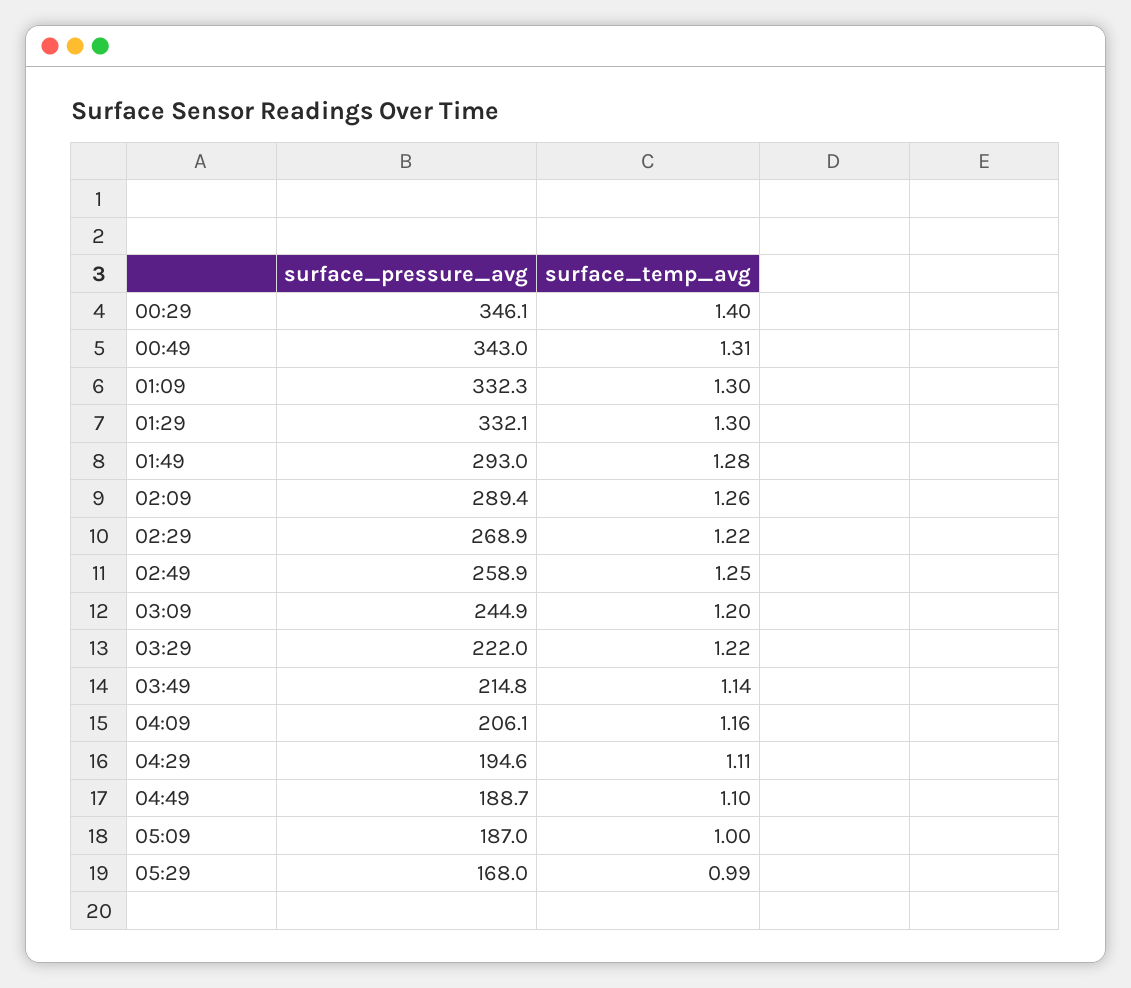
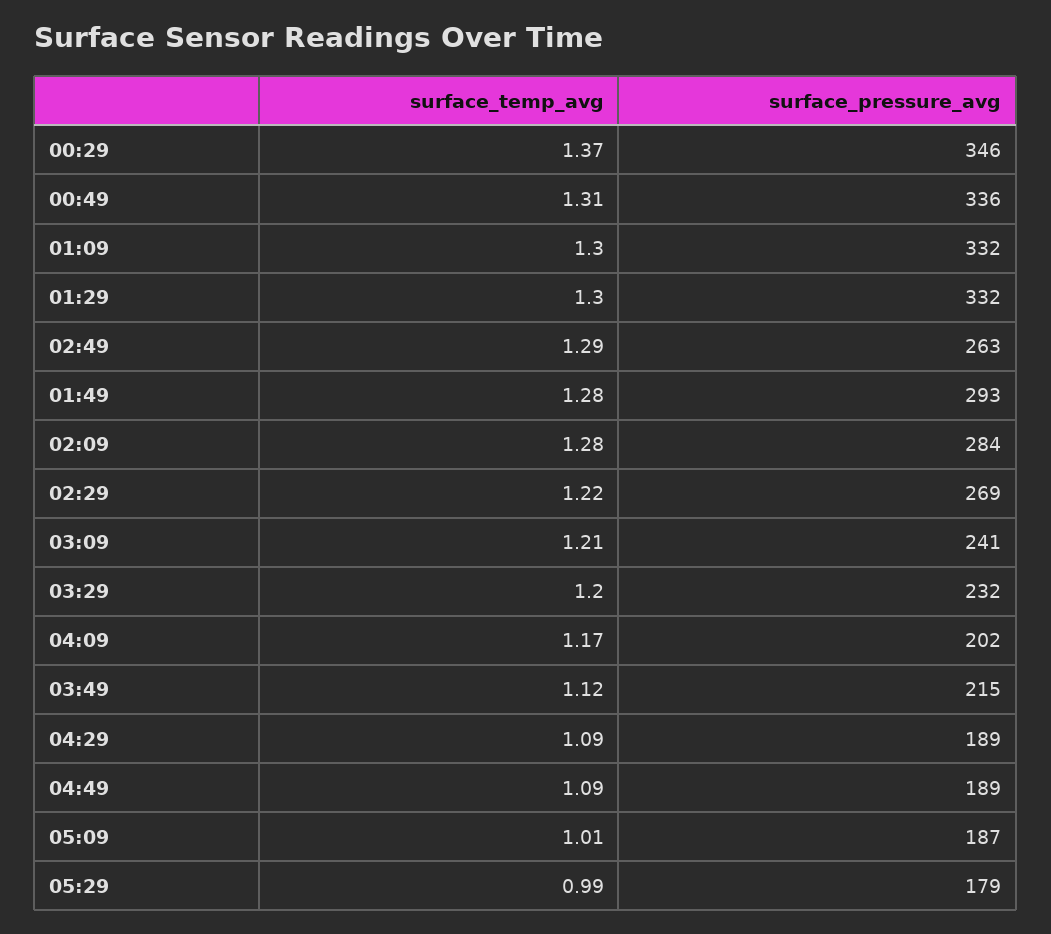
surface_temp_avg, 00:29: 1.4 -> 1.37
surface_pressure_avg, 00:49: 343 -> 336
surface_pressure_avg, 02:09: 289.4 -> 284
surface_temp_avg, 02:09: 1.26 -> 1.28
surface_pressure_avg, 02:49: 258.9 -> 263
surface_temp_avg, 02:49: 1.25 -> 1.29
surface_pressure_avg, 03:09: 244.9 -> 241
surface_temp_avg, 03:09: 1.2 -> 1.21
surface_pressure_avg, 03:29: 222 -> 232
surface_temp_avg, 03:29: 1.22 -> 1.2
surface_temp_avg, 03:49: 1.14 -> 1.12
surface_pressure_avg, 04:09: 206.1 -> 202
surface_temp_avg, 04:09: 1.16 -> 1.17
surface_pressure_avg, 04:29: 194.6 -> 189
surface_temp_avg, 04:29: 1.11 -> 1.09
surface_temp_avg, 04:49: 1.1 -> 1.09
surface_temp_avg, 05:09: 1 -> 1.01
surface_pressure_avg, 05:29: 168 -> 179

